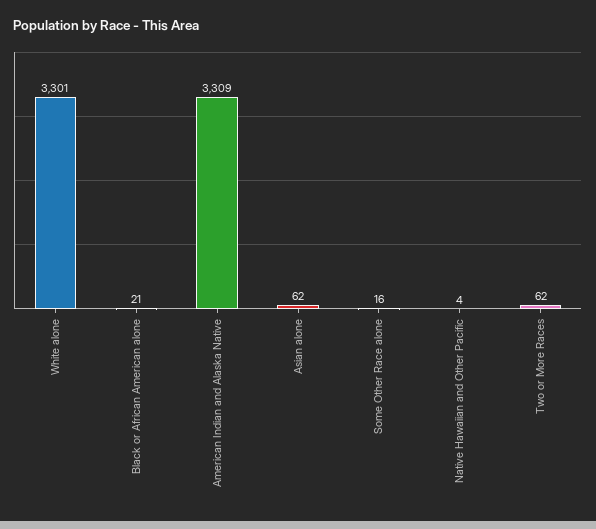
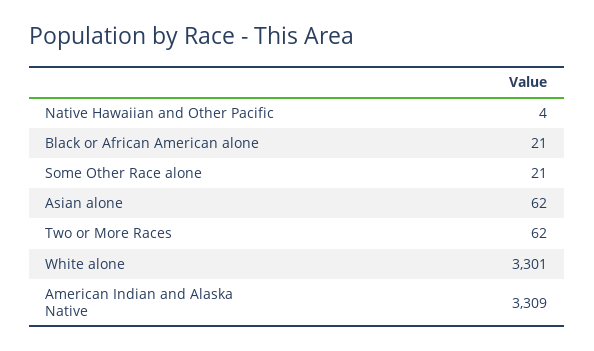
Some Other Race alone: 16 -> 21

